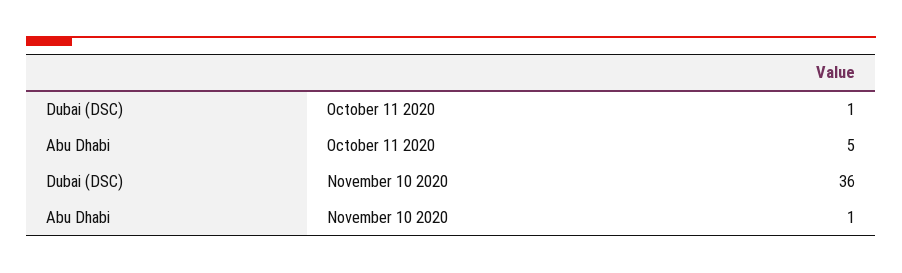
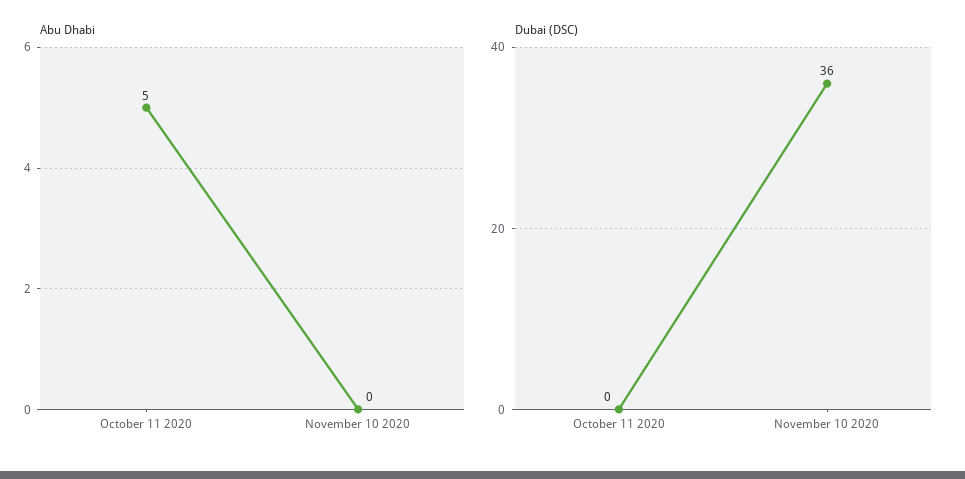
Dubai (DSC), October 11 2020: 1 -> 0
Abu Dhabi, November 10 2020: 1 -> 0

